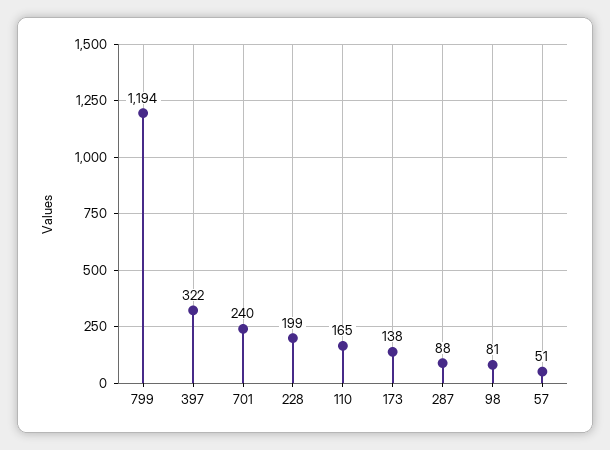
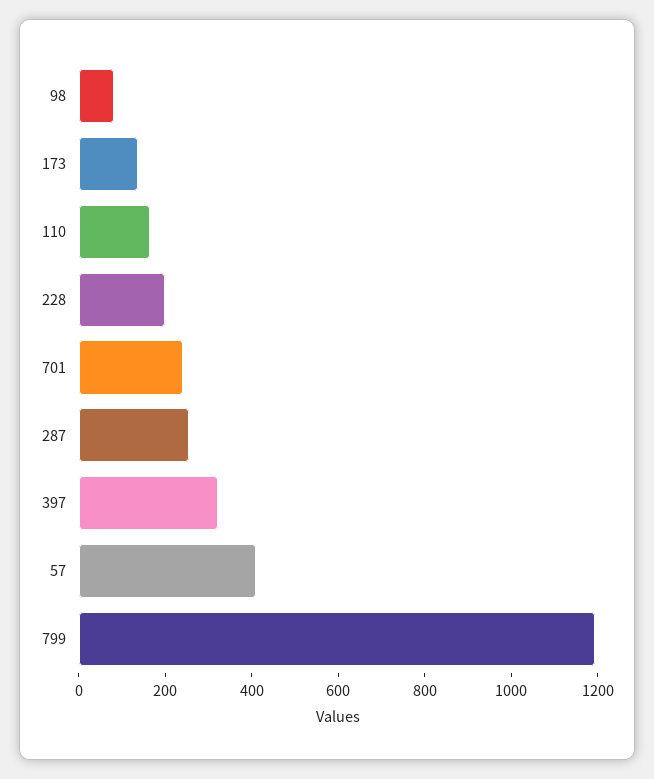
287: 88 -> 250
57: 51 -> 400

